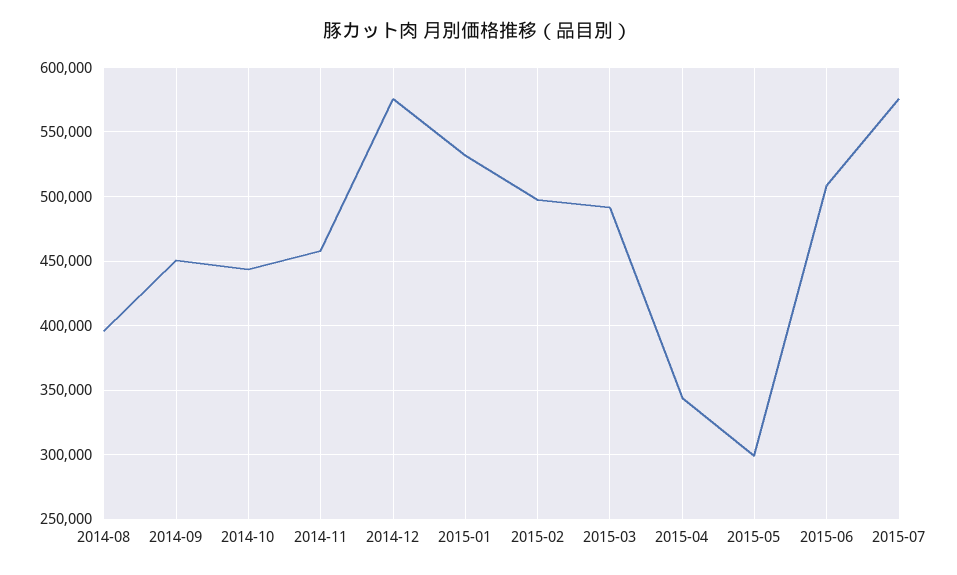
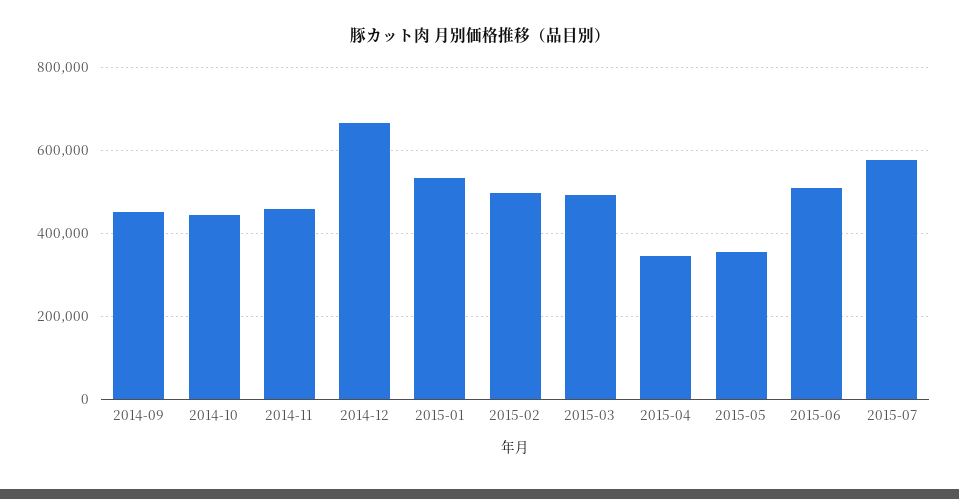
2014-08: 395000 -> none
2014-12: 575000 -> 660000
2015-05: 300000 -> 360000

